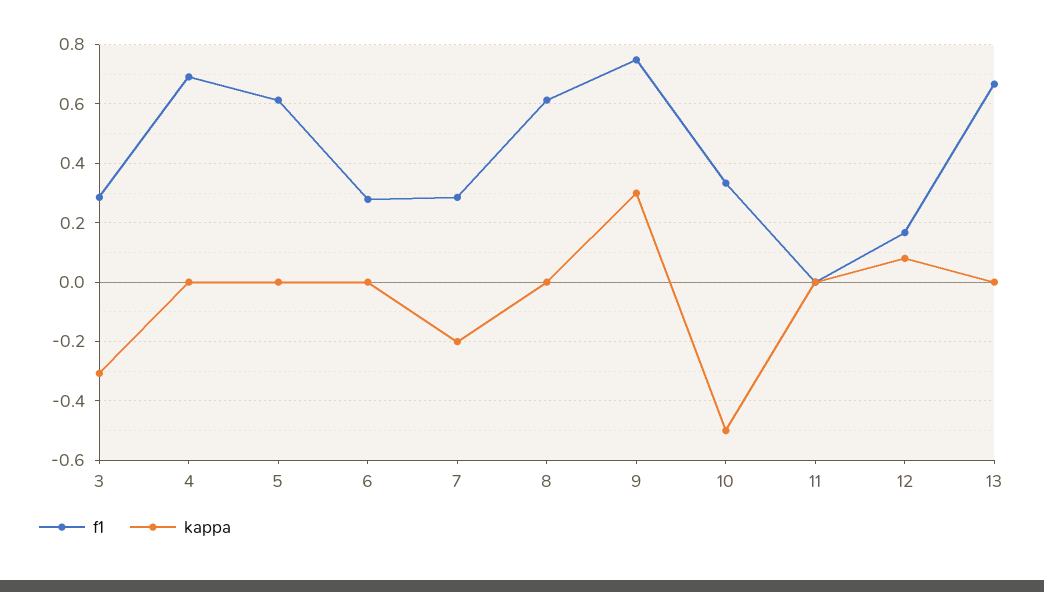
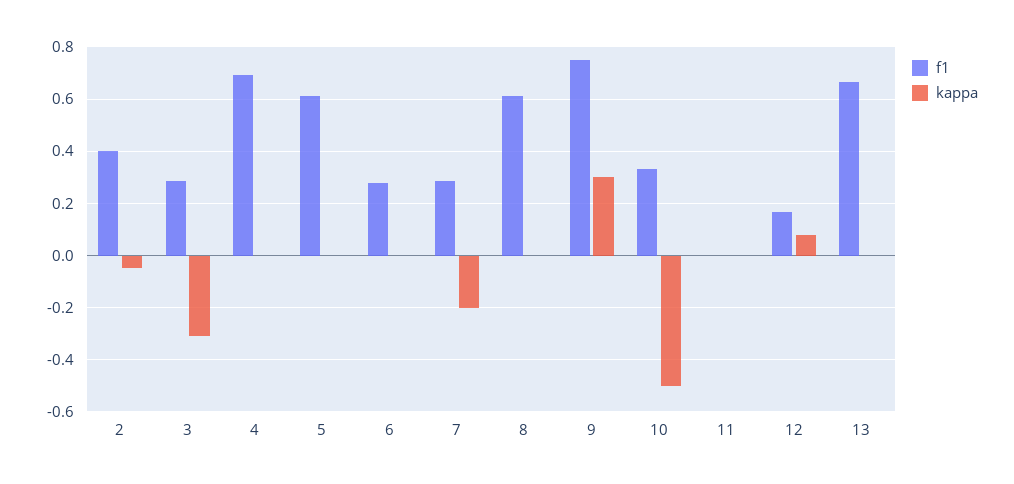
f1, 2: none -> 0.4
kappa, 2: none -> -0.05

